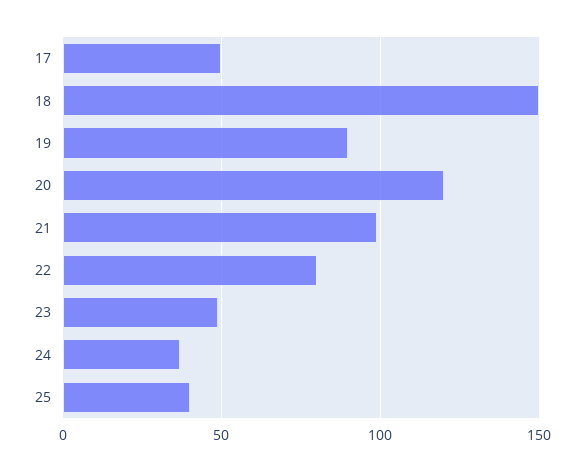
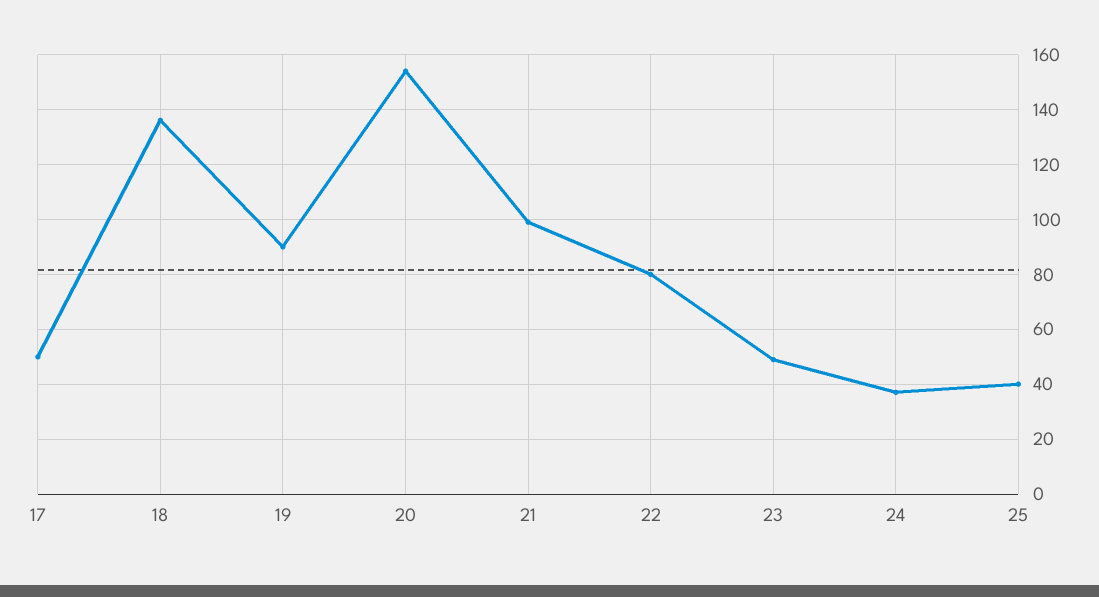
18: 150 -> 135
20: 120 -> 155

